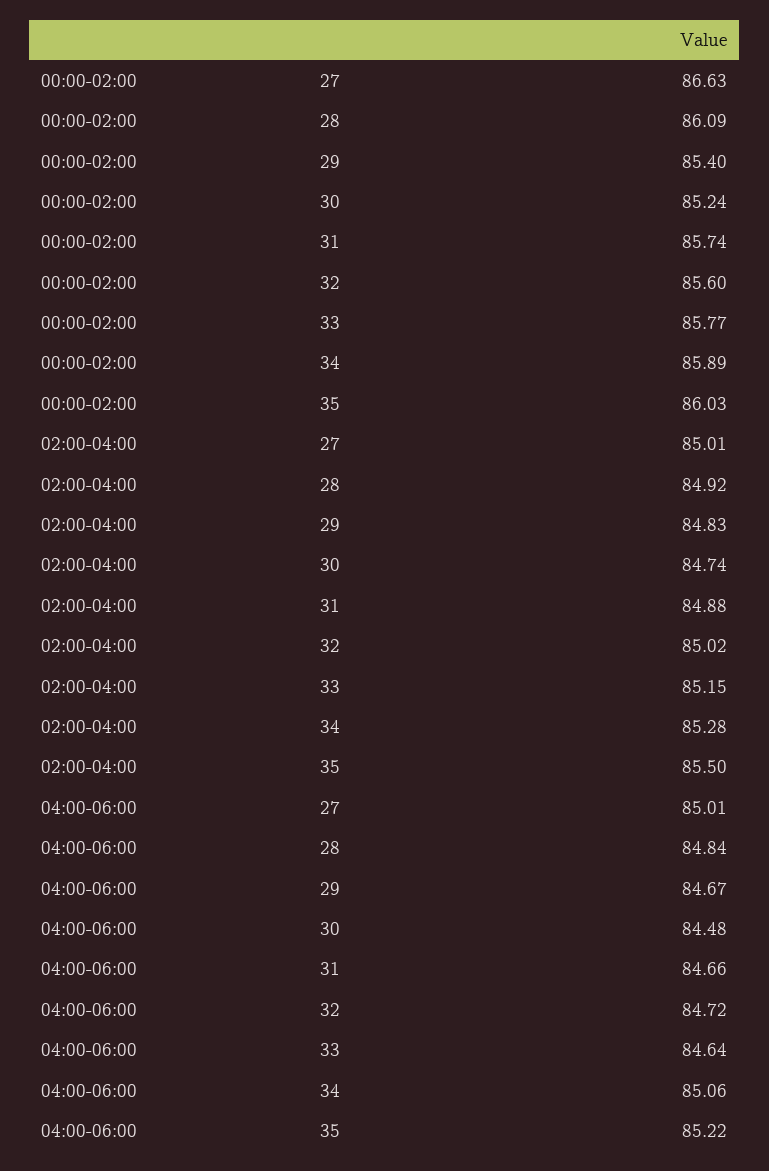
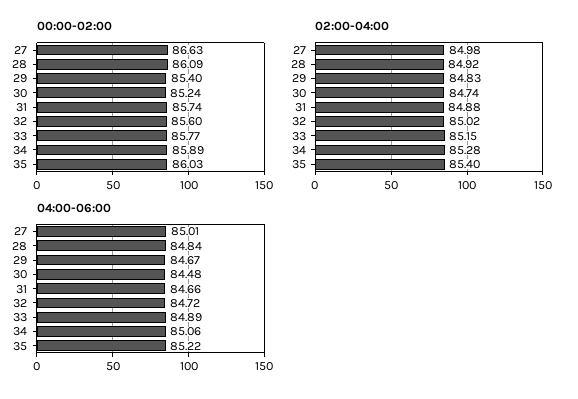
02:00-04:00, 27: 85.01 -> 84.98
02:00-04:00, 35: 85.5 -> 85.4
04:00-06:00, 33: 84.64 -> 84.89

